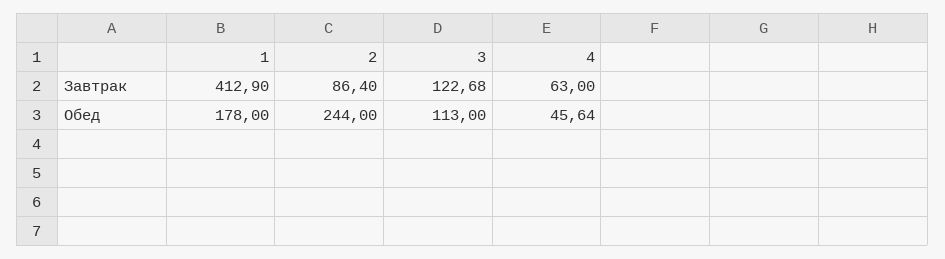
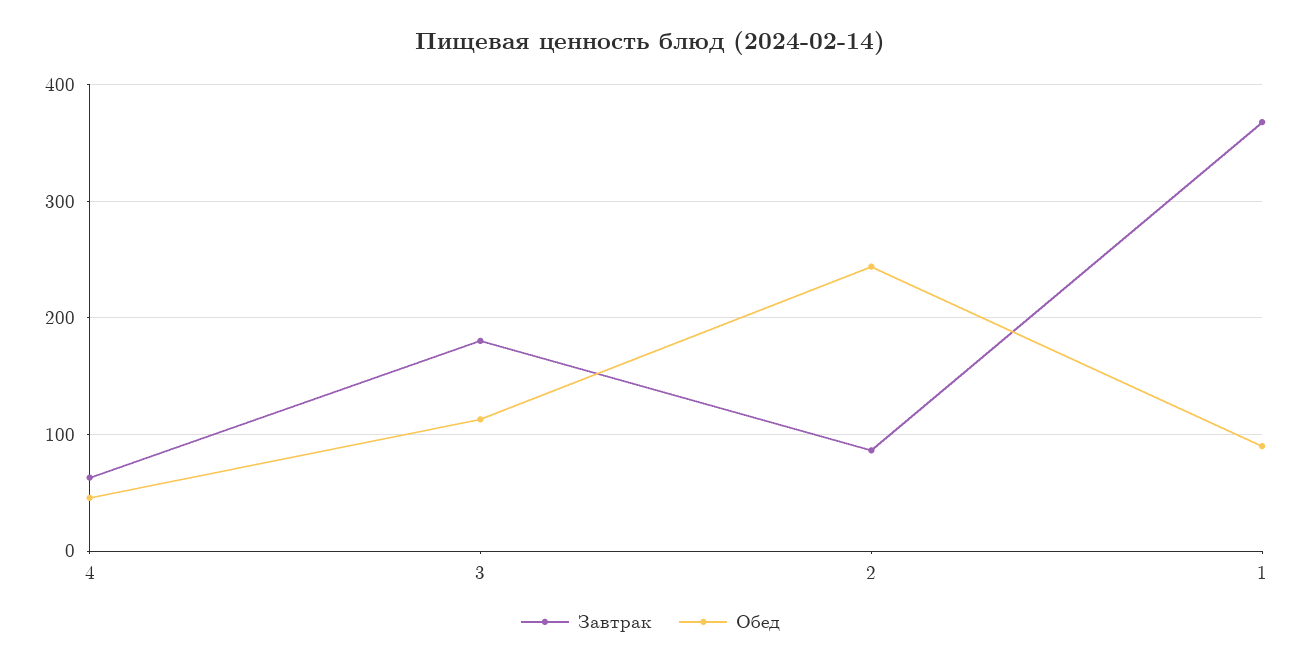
Завтрак, 1: 412.9 -> 370
Завтрак, 3: 122.68 -> 180
Обед, 1: 178 -> 90

